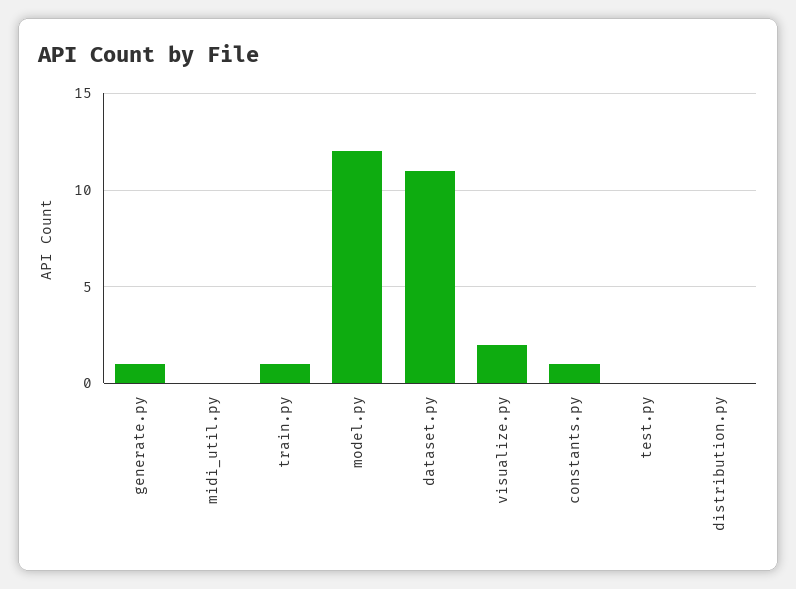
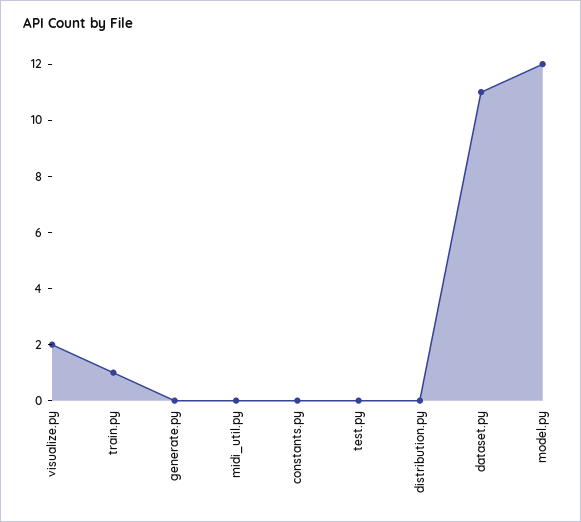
generate.py: 1 -> 0
constants.py: 1 -> 0

